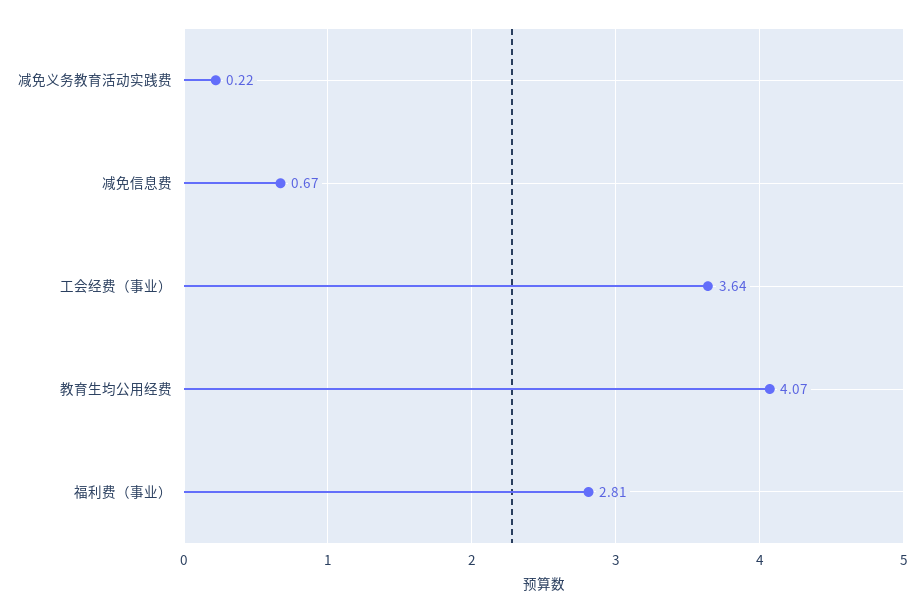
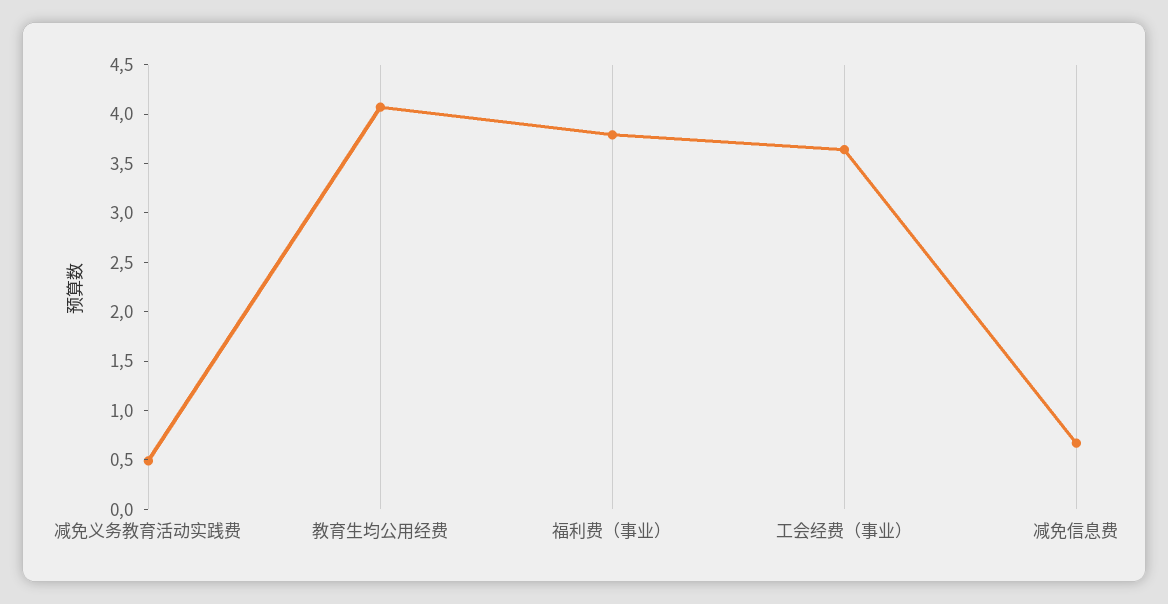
减免义务教育活动实践费: 0.22 -> 0.5
福利费（事业）: 2.81 -> 3.8

